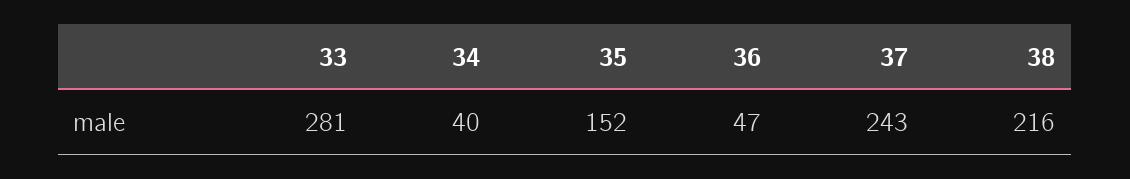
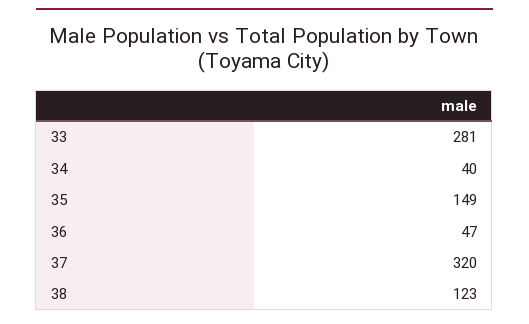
35: 152 -> 149
37: 243 -> 320
38: 216 -> 123

